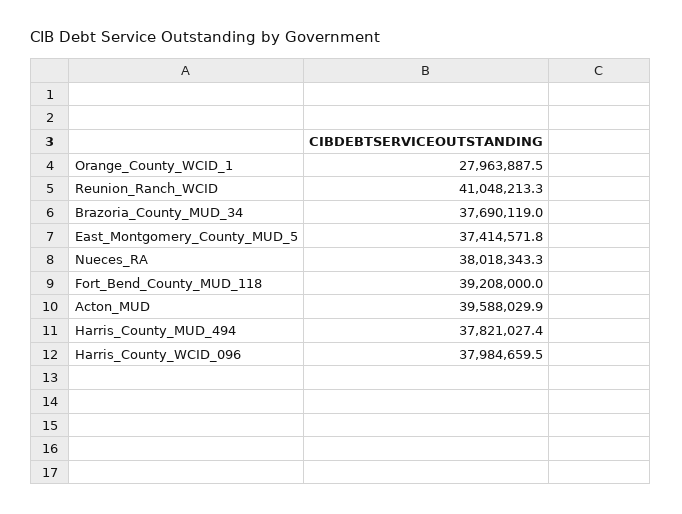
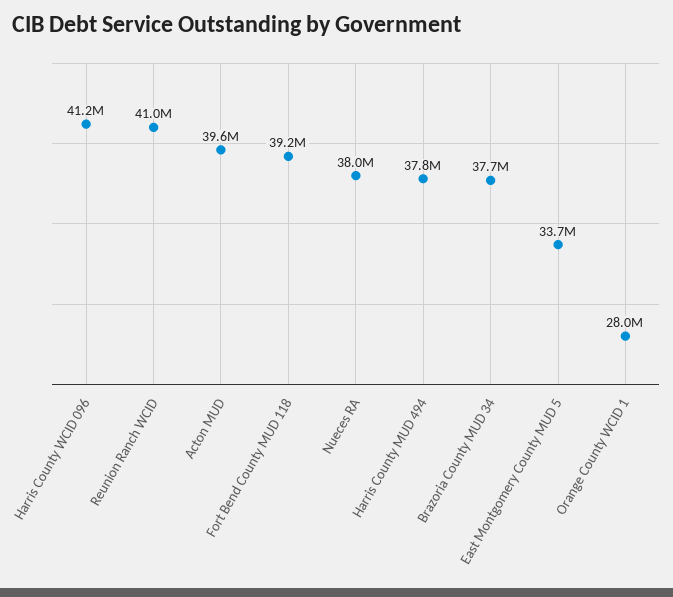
East_Montgomery_County_MUD_5: 37414571.8 -> 33700000
Harris_County_WCID_096: 37984659.5 -> 41200000

